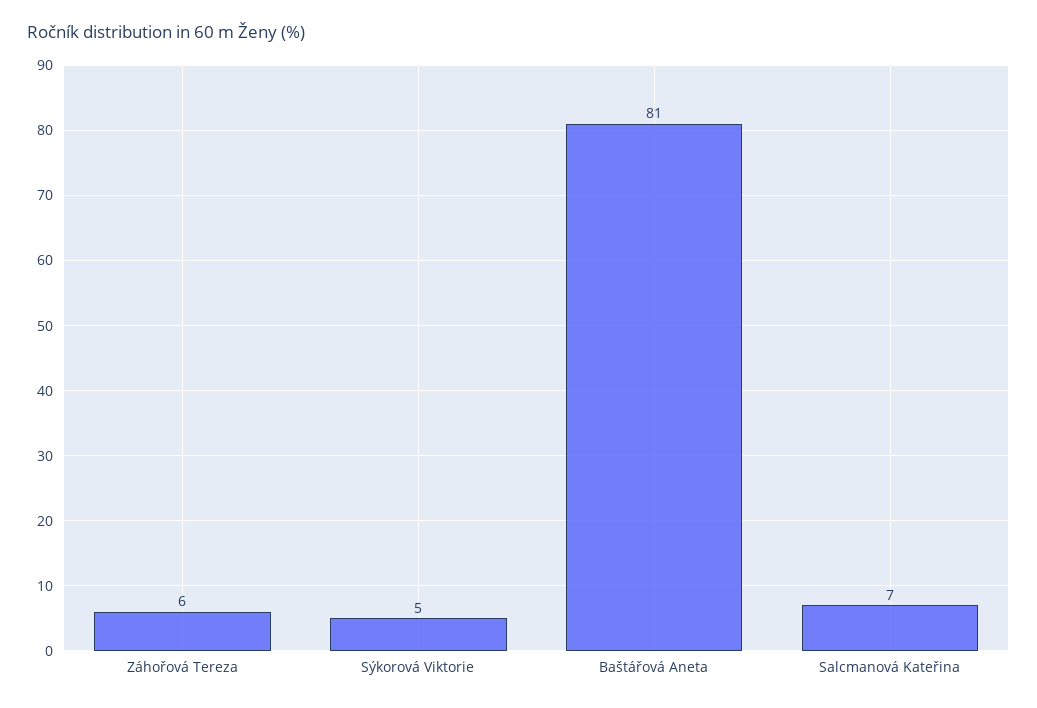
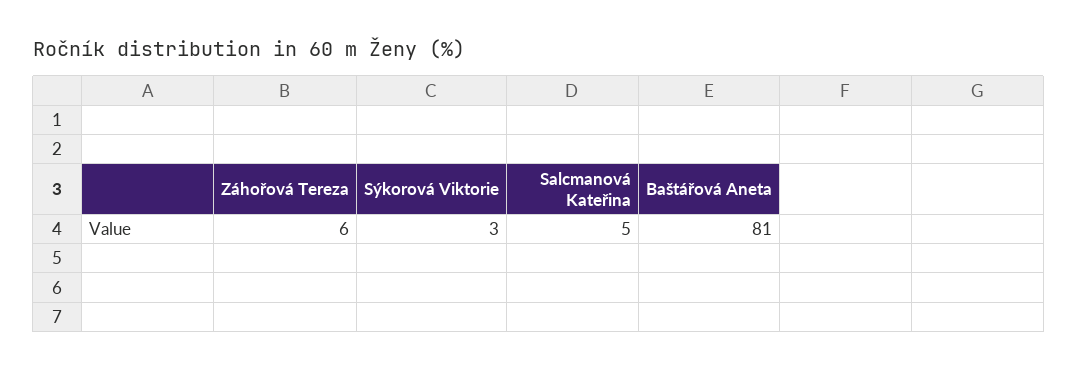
Sýkorová Viktorie: 5 -> 3
Salcmanová Kateřina: 7 -> 5

